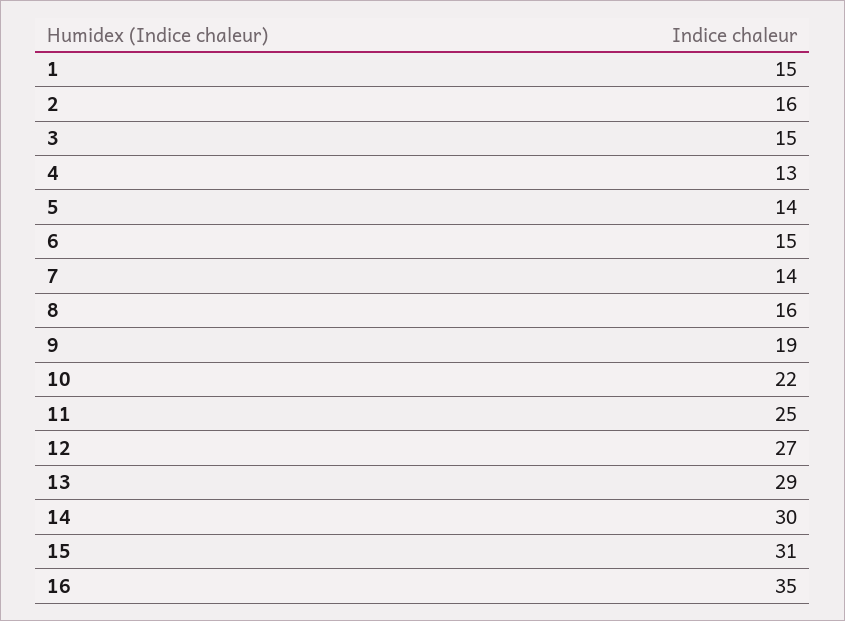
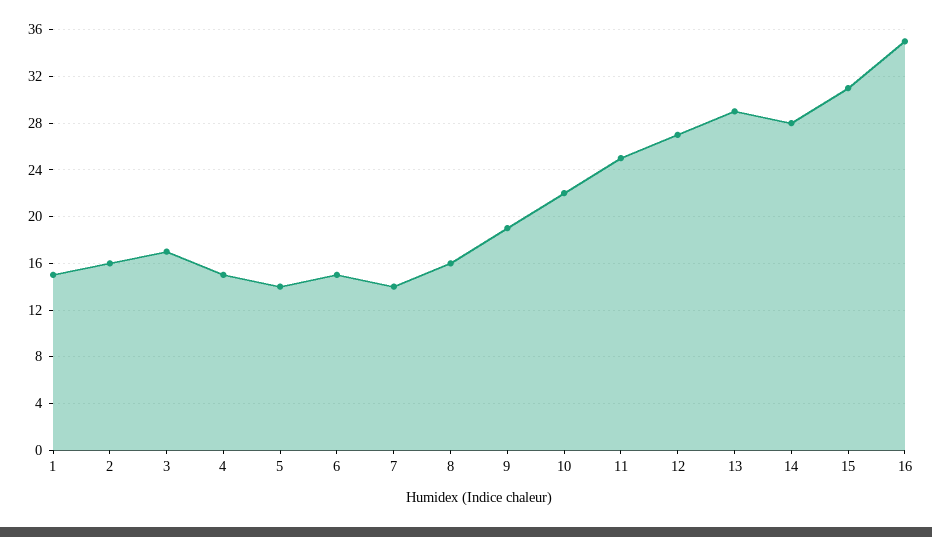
3: 15 -> 17
4: 13 -> 15
14: 30 -> 28

